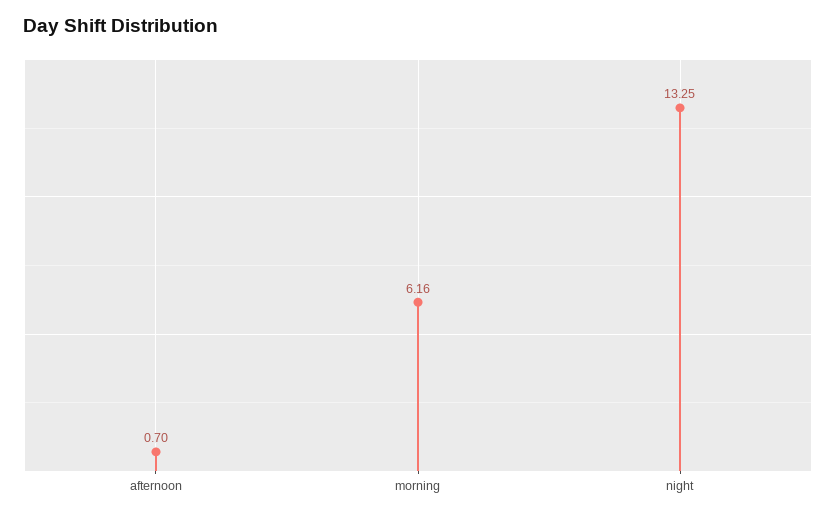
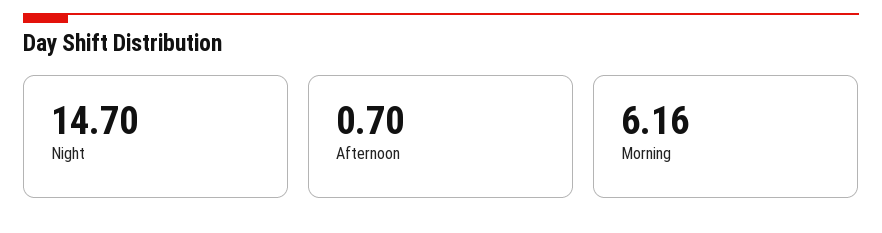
night: 13.25 -> 14.7

